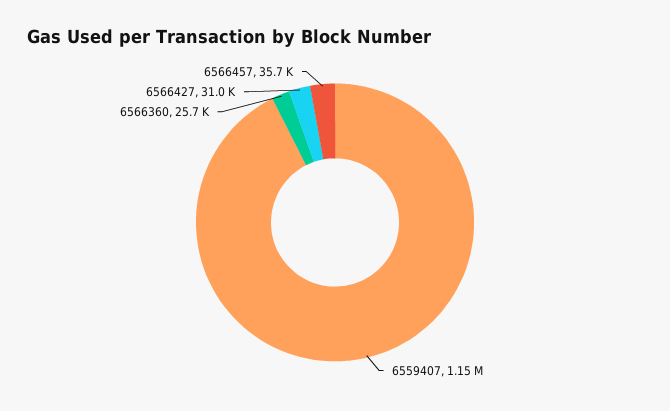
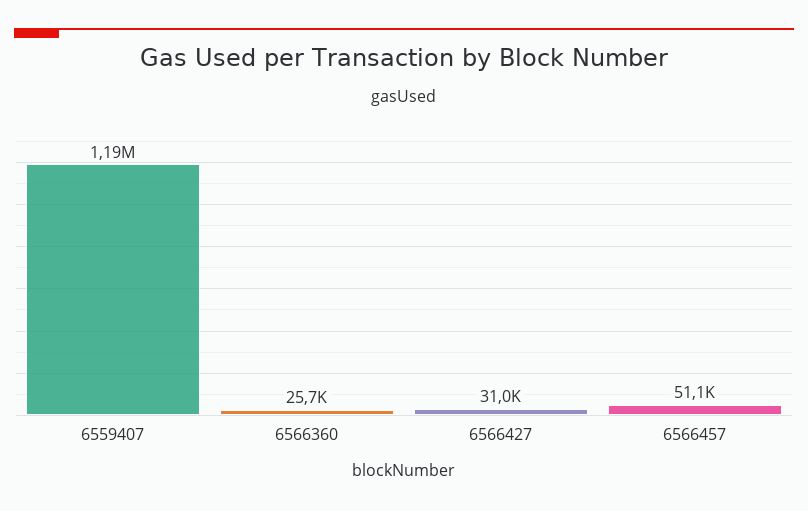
6559407: 1150000 -> 1190000
6566457: 35700 -> 51100

